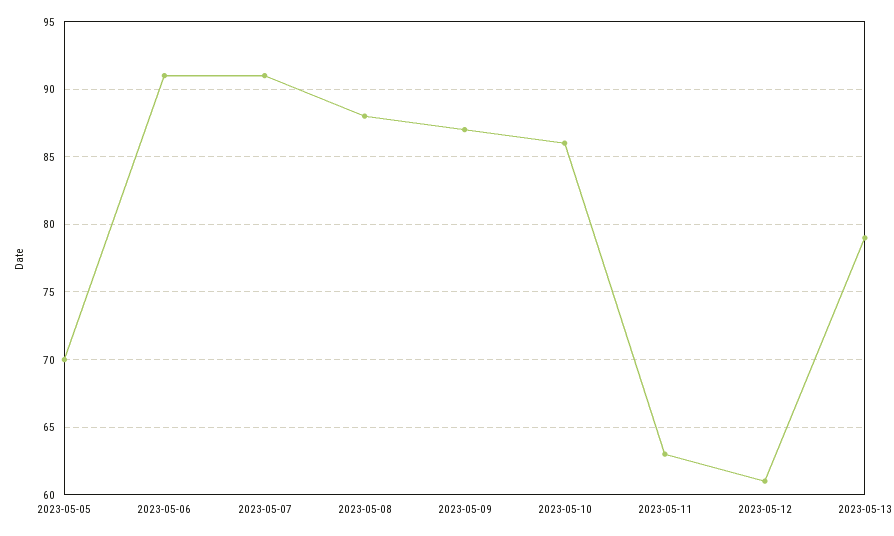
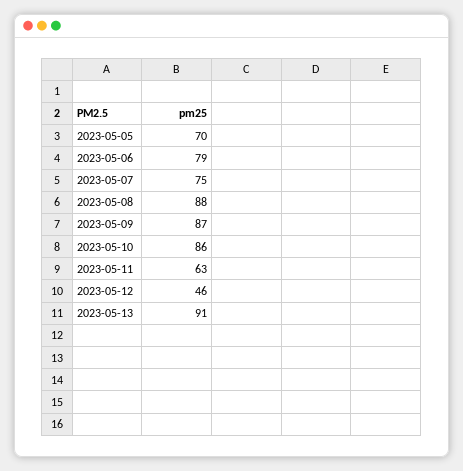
2023-05-06: 91 -> 79
2023-05-07: 91 -> 75
2023-05-12: 61 -> 46
2023-05-13: 79 -> 91

